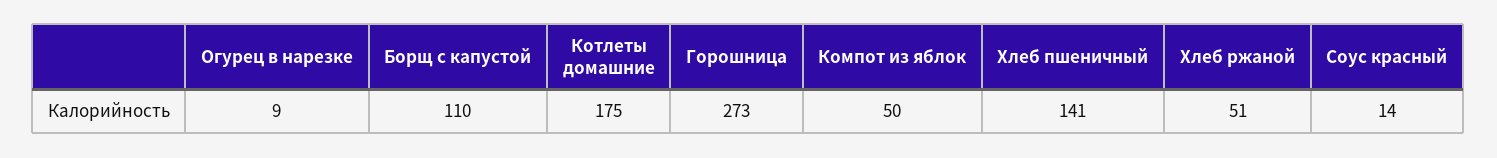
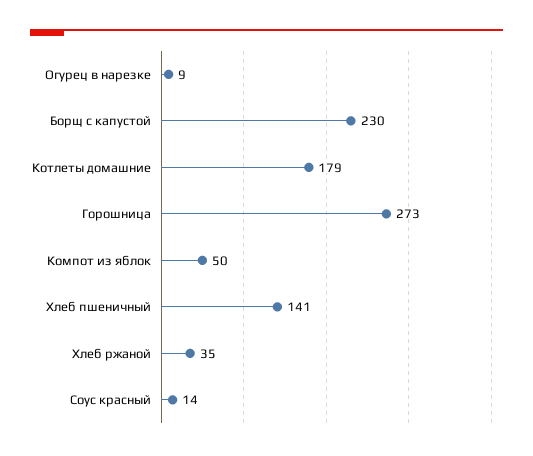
Борщ с капустой: 110 -> 230
Котлеты домашние: 175 -> 179
Хлеб ржаной: 51 -> 35

